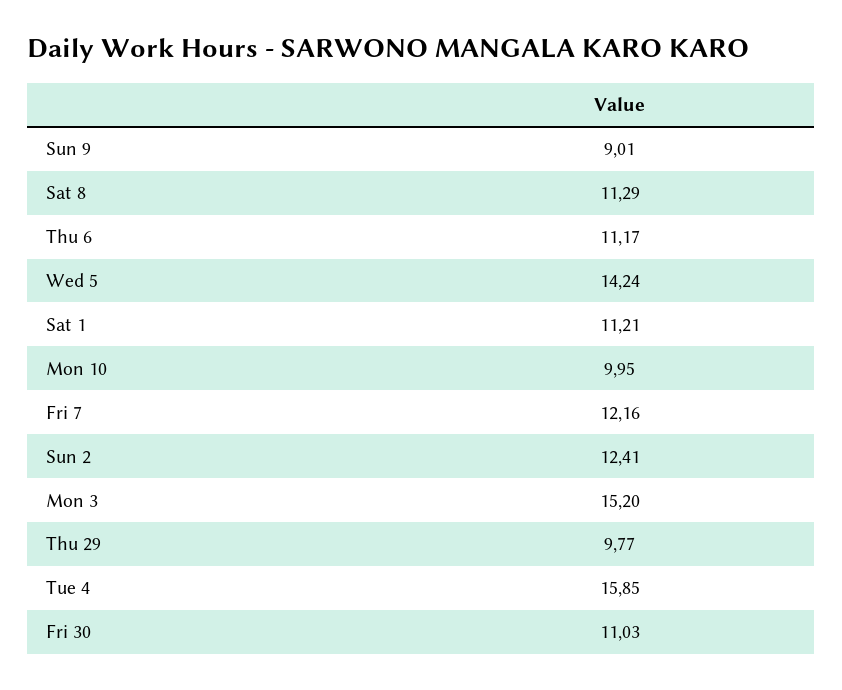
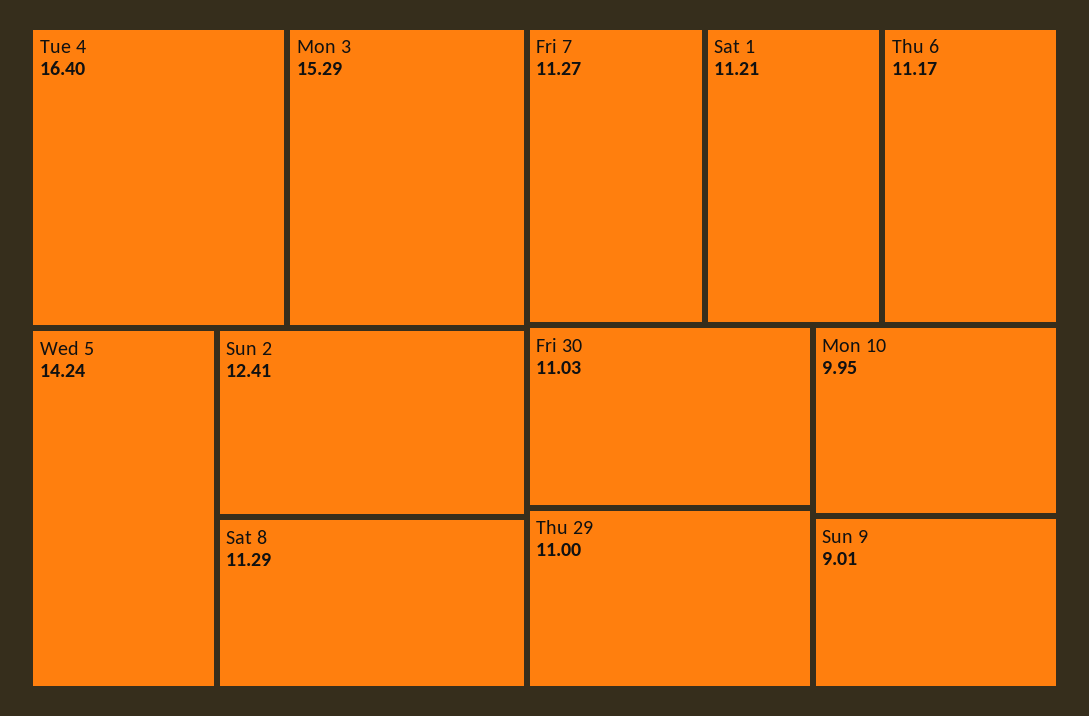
Fri 7: 12.16 -> 11.27
Mon 3: 15.2 -> 15.29
Thu 29: 9.77 -> 11
Tue 4: 15.85 -> 16.4

